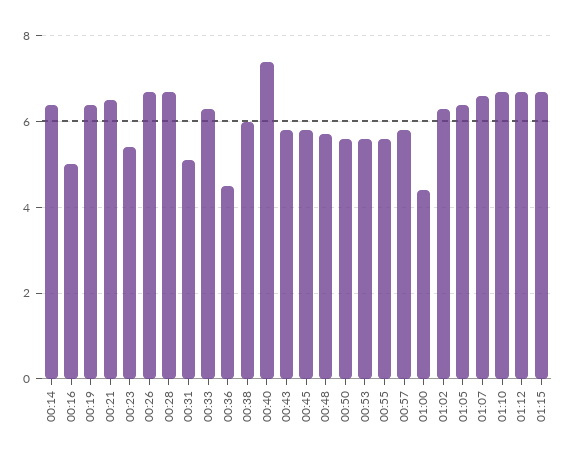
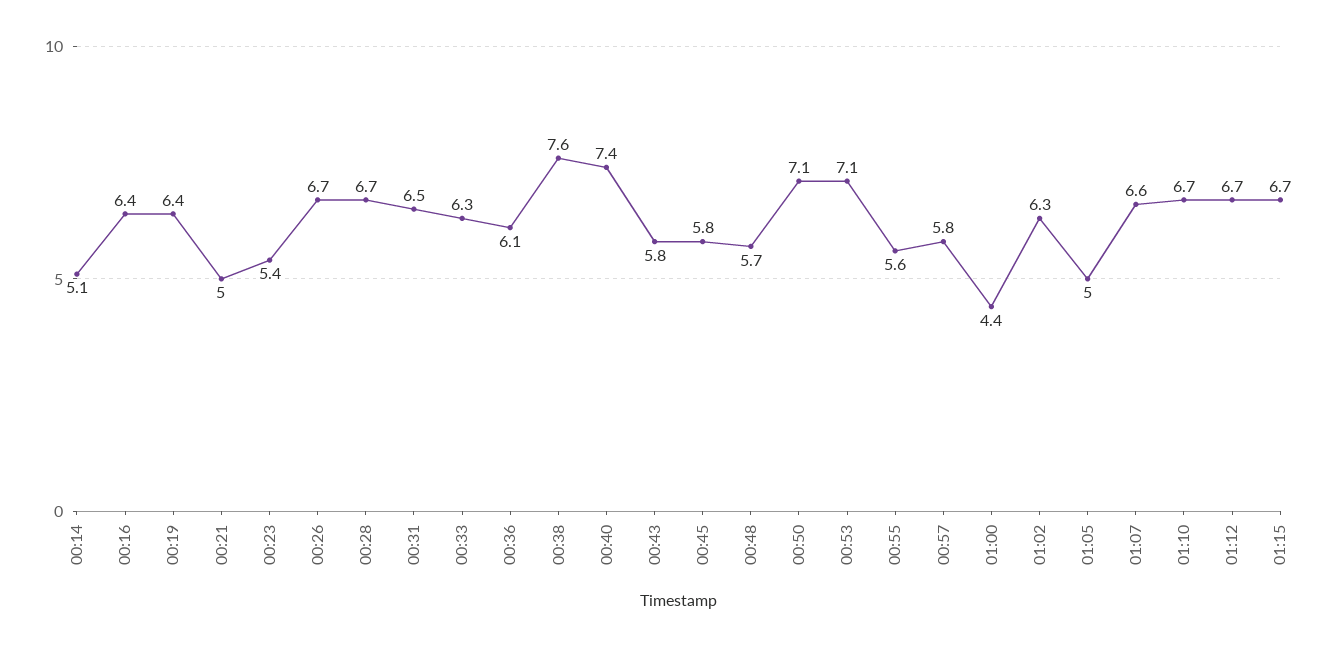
00:14: 6.5 -> 5.1
00:16: 5 -> 6.4
00:21: 6.5 -> 5
00:31: 5 -> 6.5
00:36: 4.5 -> 6.1
00:38: 6 -> 7.6
00:50: 5.5 -> 7.1
00:53: 5.5 -> 7.1
01:05: 6.5 -> 5

